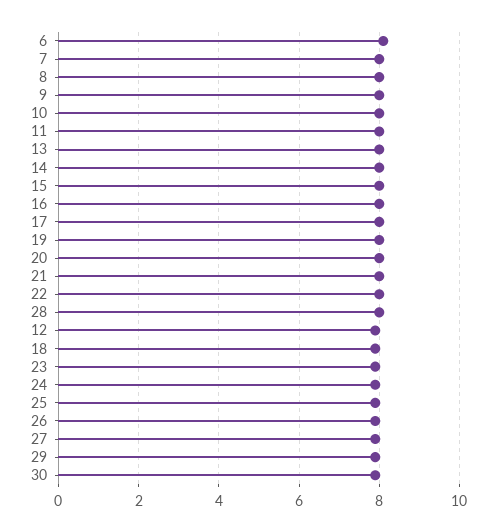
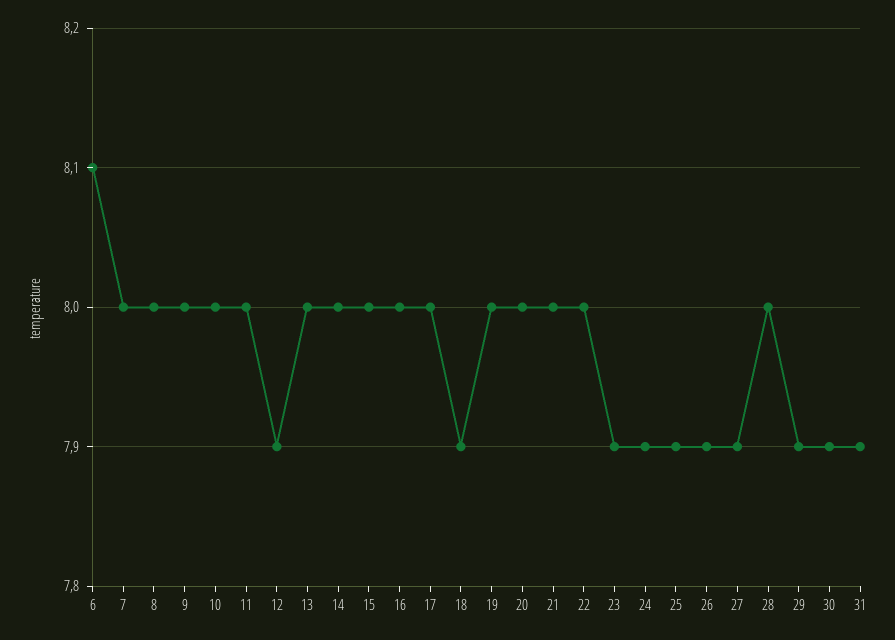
31: none -> 7.9

